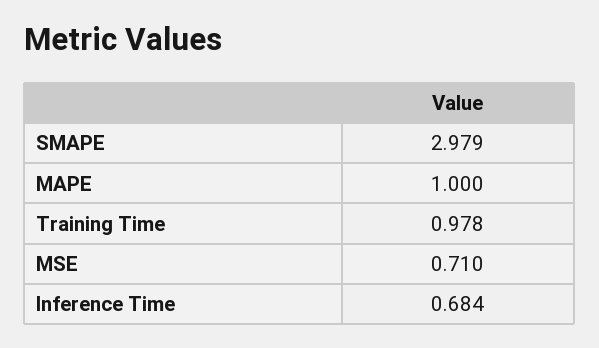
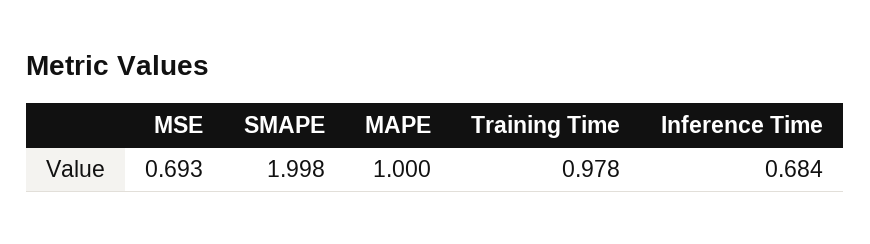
SMAPE: 2.979 -> 1.998
MSE: 0.71 -> 0.693

